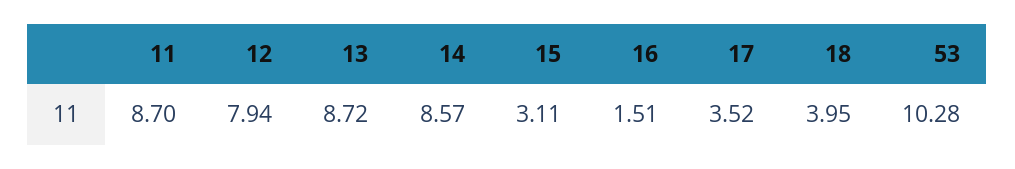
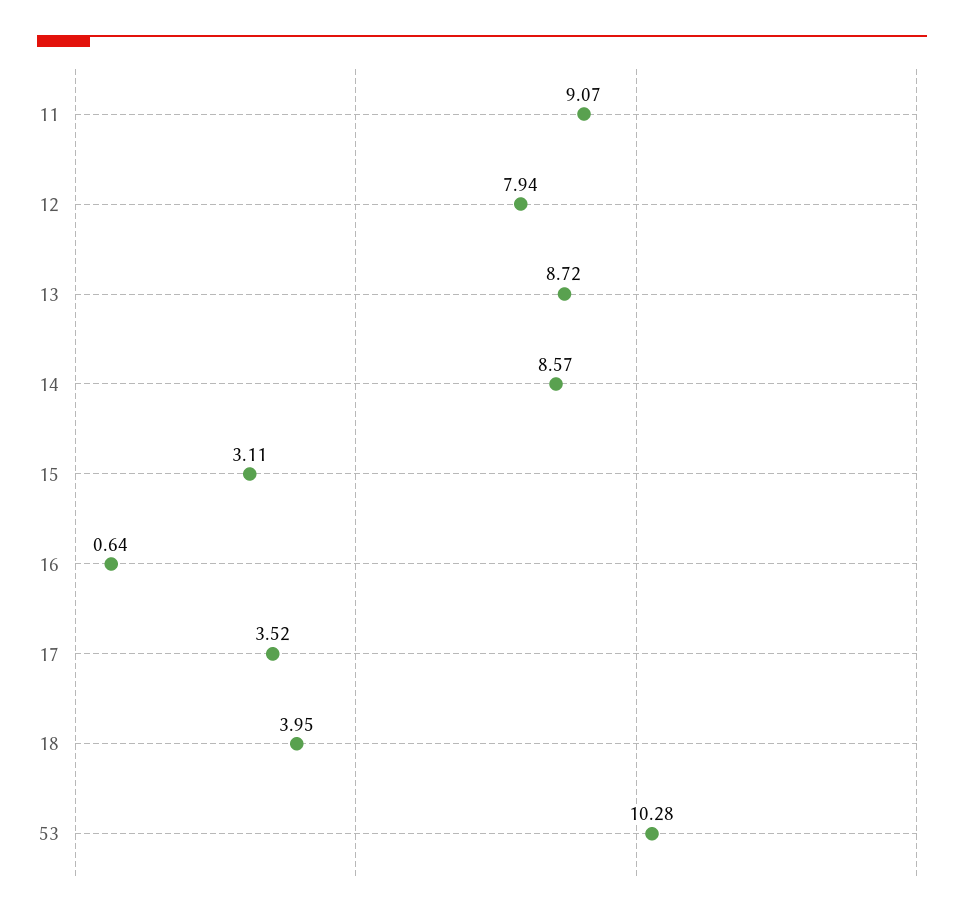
11: 8.7 -> 9.07
16: 1.51 -> 0.64

